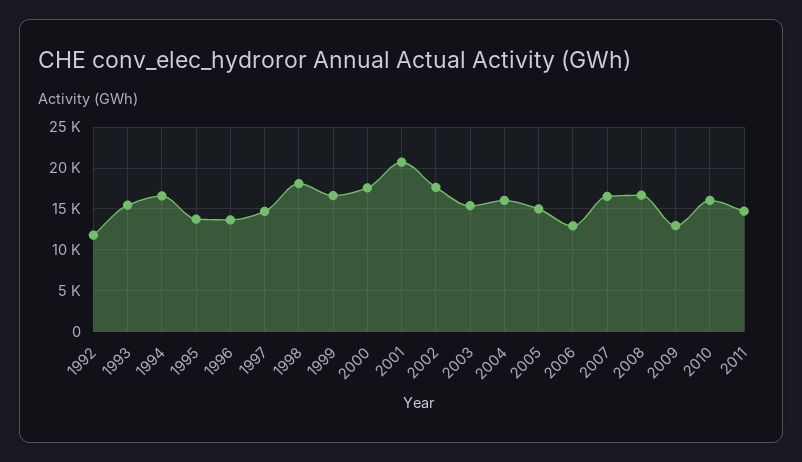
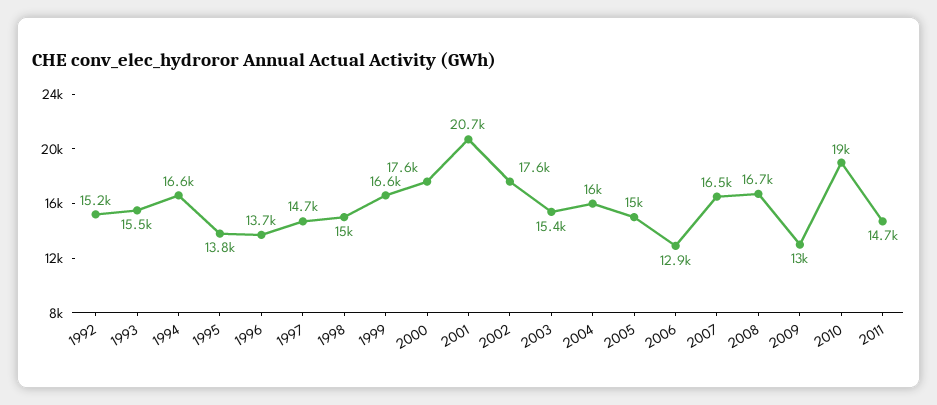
1992: 12000 -> 15200
1998: 18000 -> 15000
2010: 16000 -> 19000

